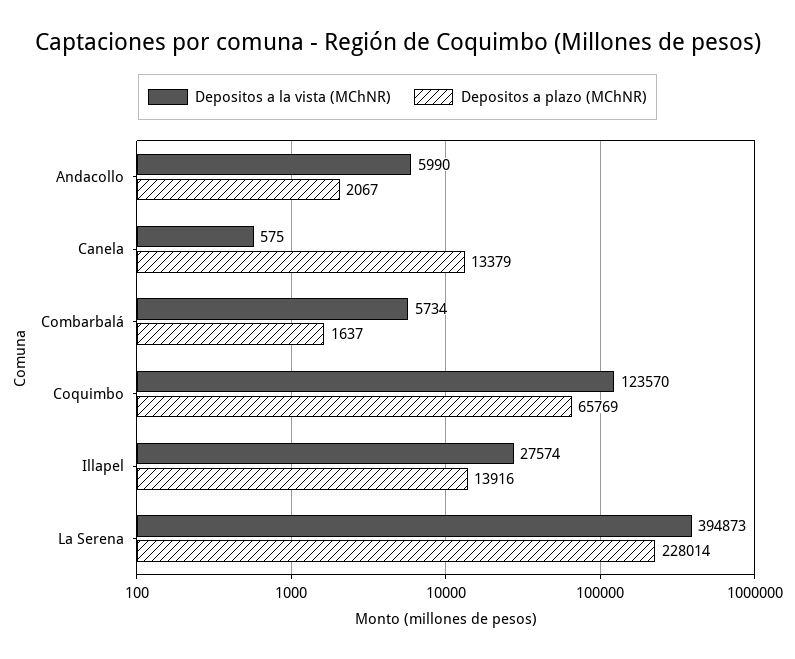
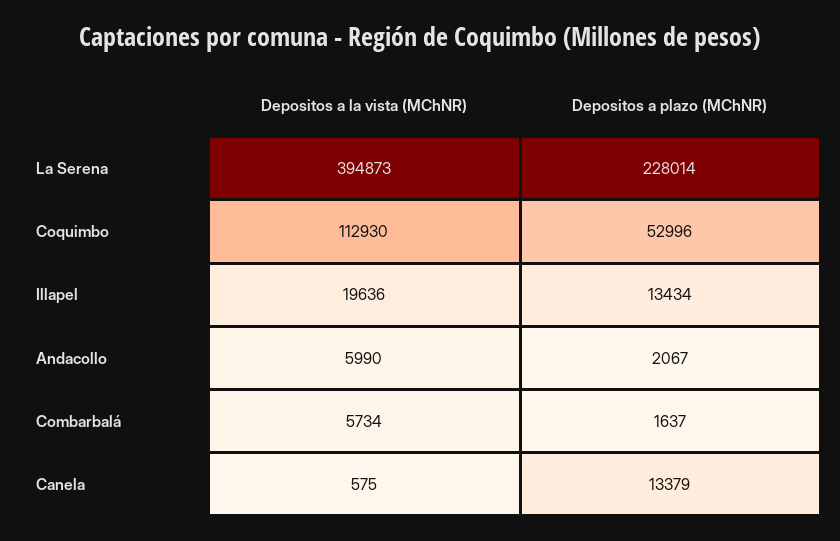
Depositos a la vista (MChNR), Coquimbo: 123570 -> 112930
Depositos a plazo (MChNR), Coquimbo: 65769 -> 52996
Depositos a la vista (MChNR), Illapel: 27574 -> 19636
Depositos a plazo (MChNR), Illapel: 13916 -> 13434

